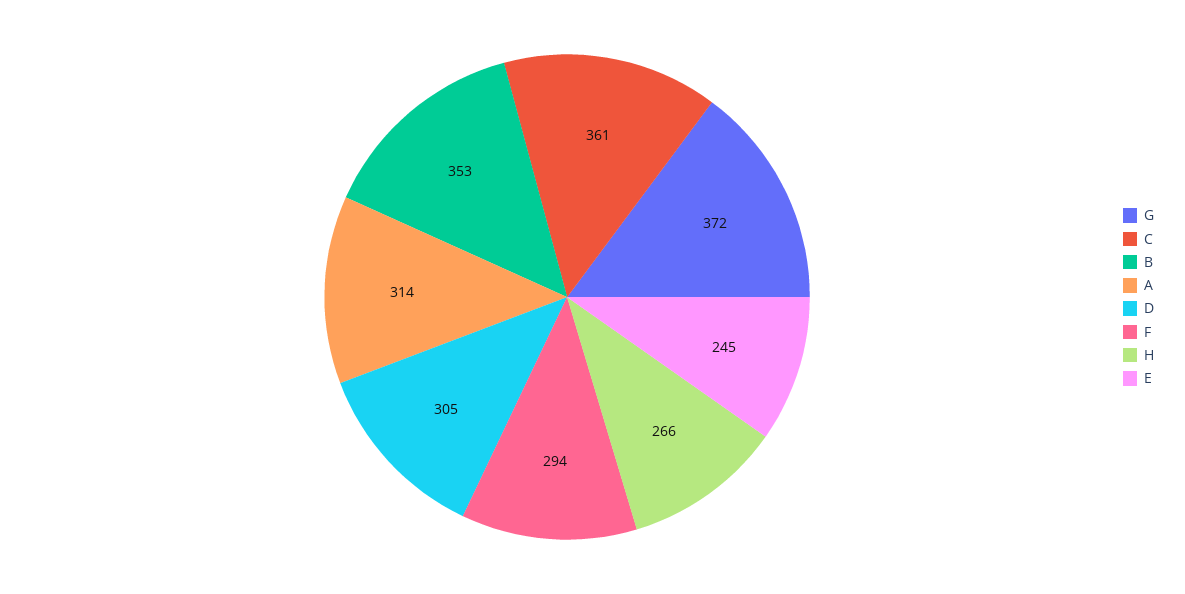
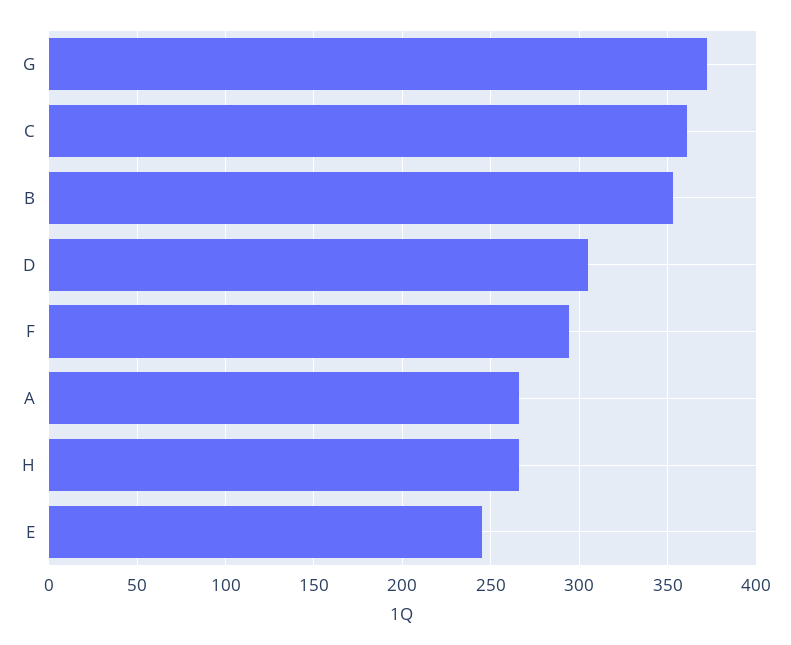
A: 314 -> 265

